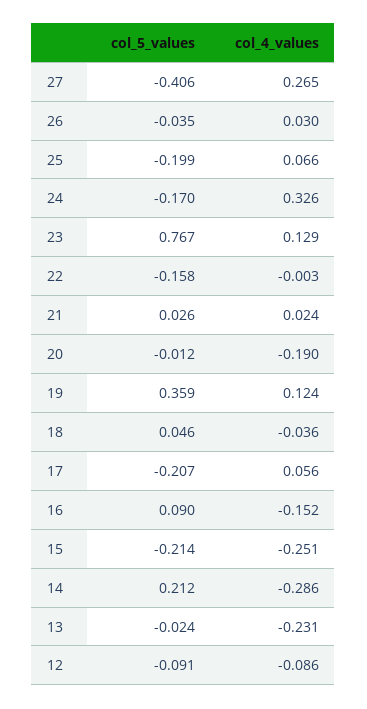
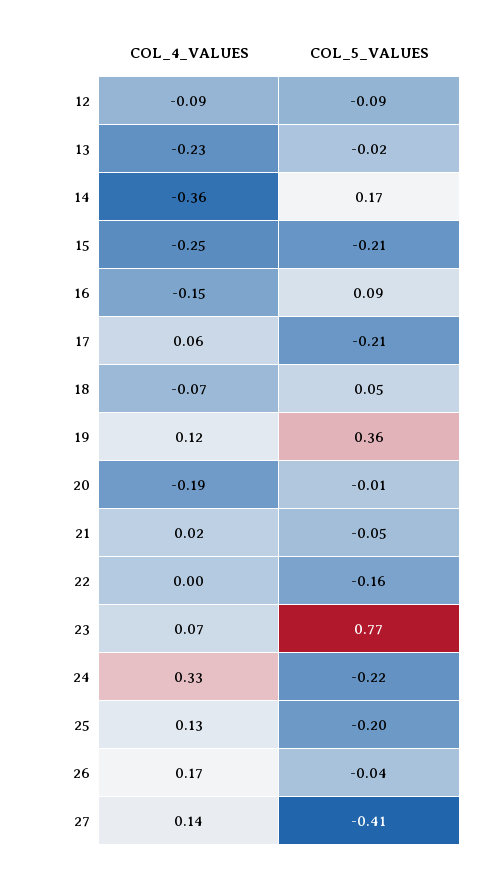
col_4_values, 27: 0.265 -> 0.14
col_4_values, 26: 0.03 -> 0.17
col_4_values, 25: 0.066 -> 0.13
col_5_values, 24: -0.17 -> -0.22
col_4_values, 23: 0.129 -> 0.07
col_5_values, 21: 0.026 -> -0.05
col_4_values, 18: -0.036 -> -0.07
col_5_values, 14: 0.212 -> 0.17
col_4_values, 14: -0.286 -> -0.36

